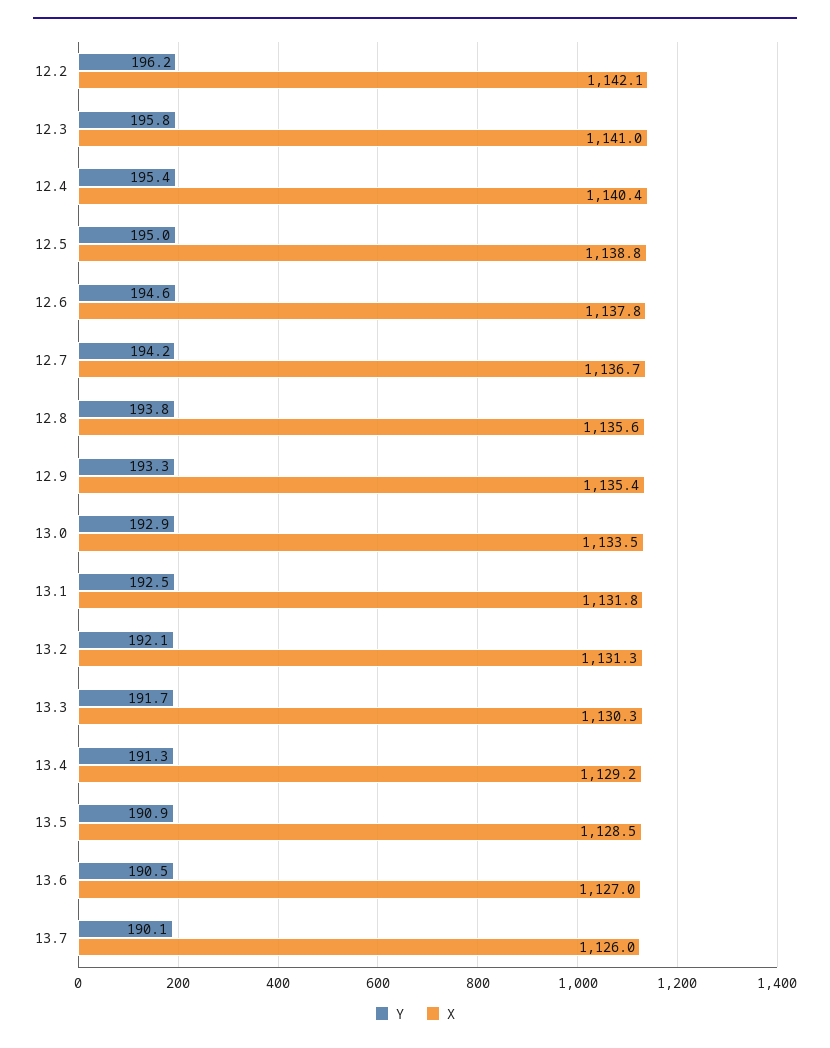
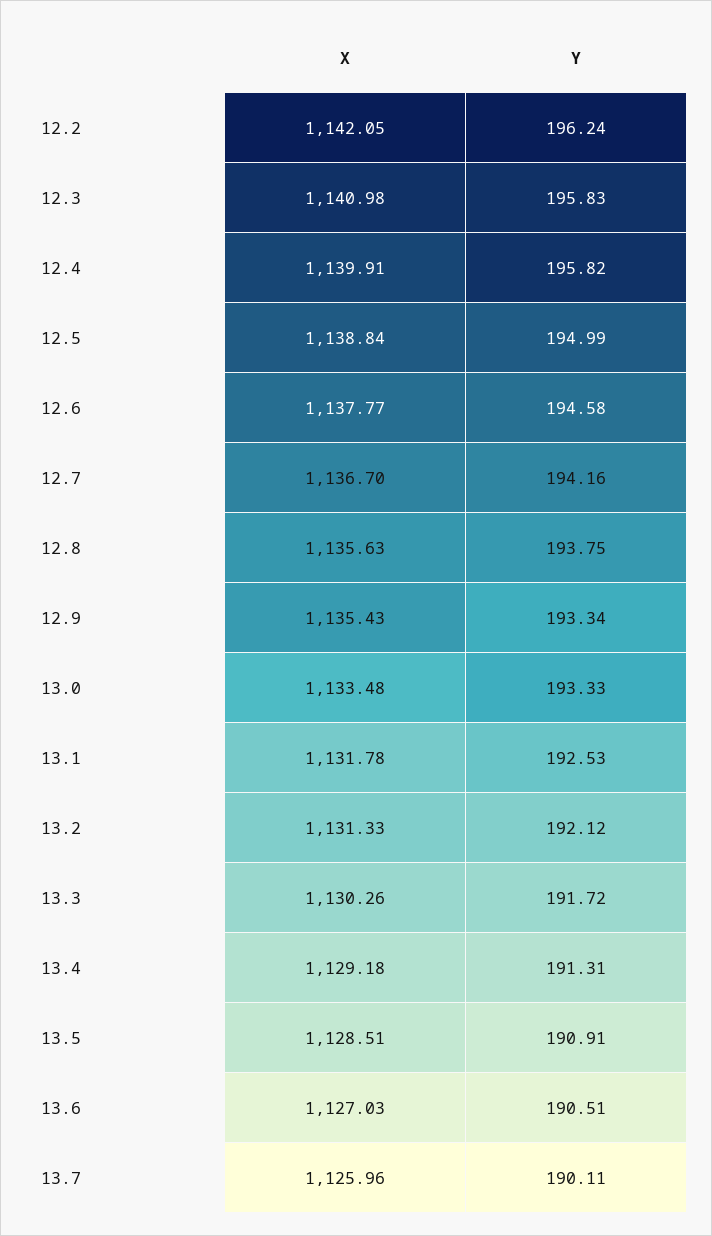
Y, 12.4: 195.4 -> 195.82
X, 12.4: 1140.4 -> 1139.91
Y, 13.0: 192.9 -> 193.33

